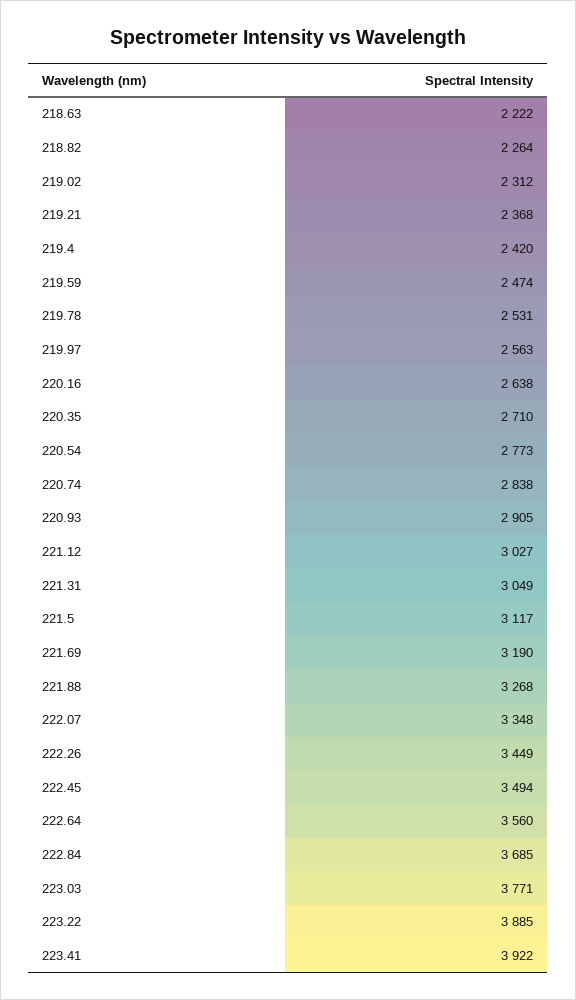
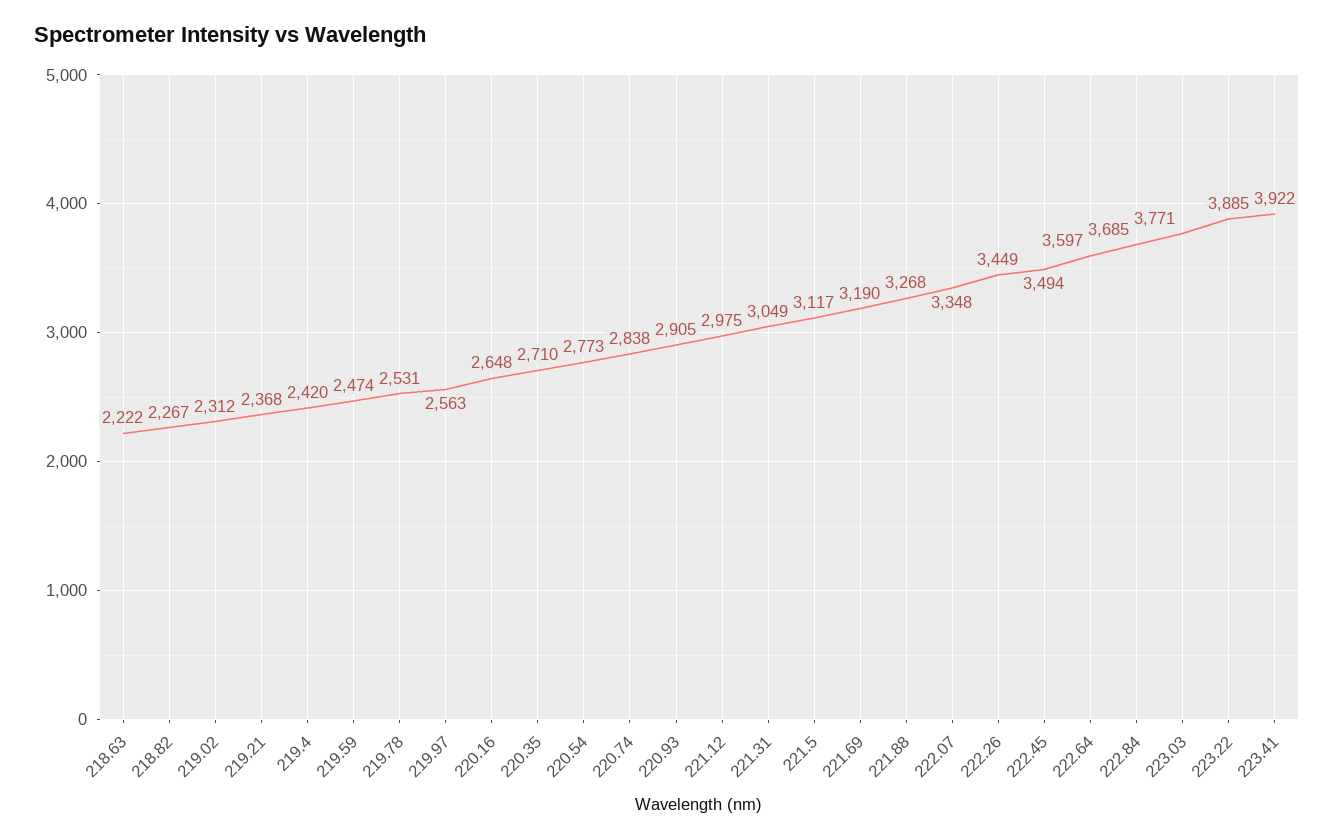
218.82: 2264 -> 2267
220.16: 2638 -> 2648
221.12: 3027 -> 2975
222.64: 3560 -> 3597

